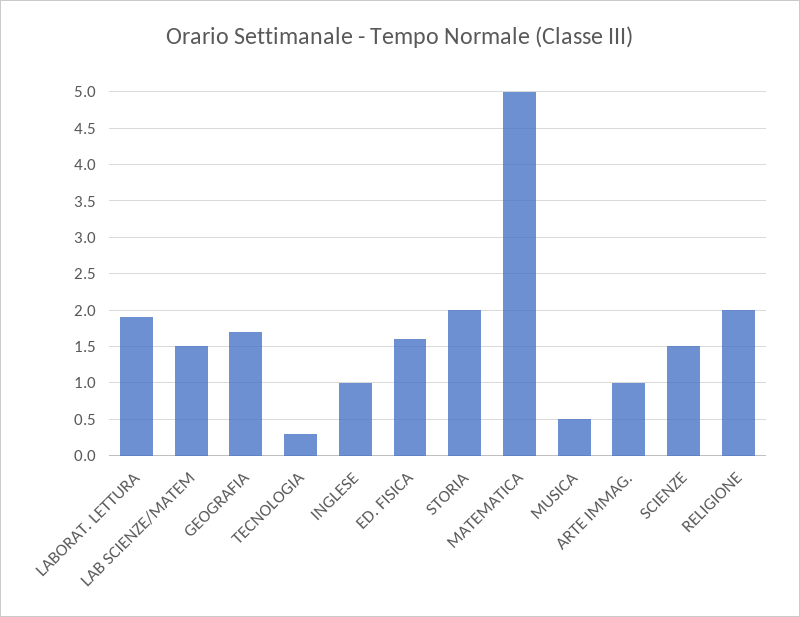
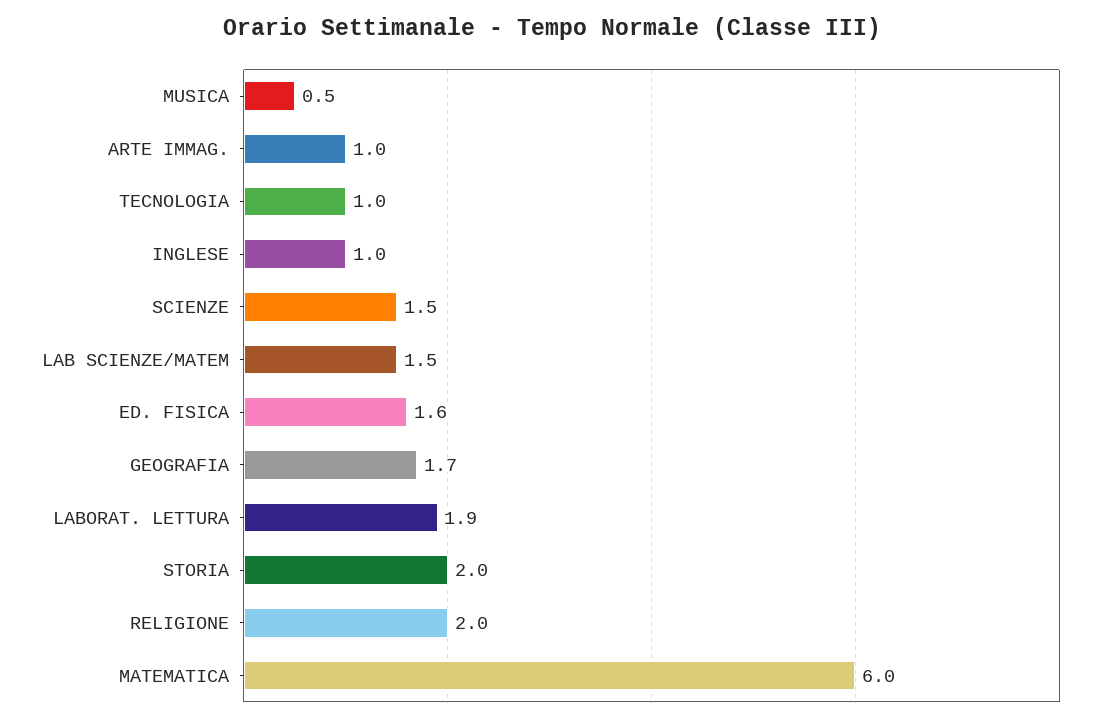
TECNOLOGIA: 0.3 -> 1
MATEMATICA: 5 -> 6

